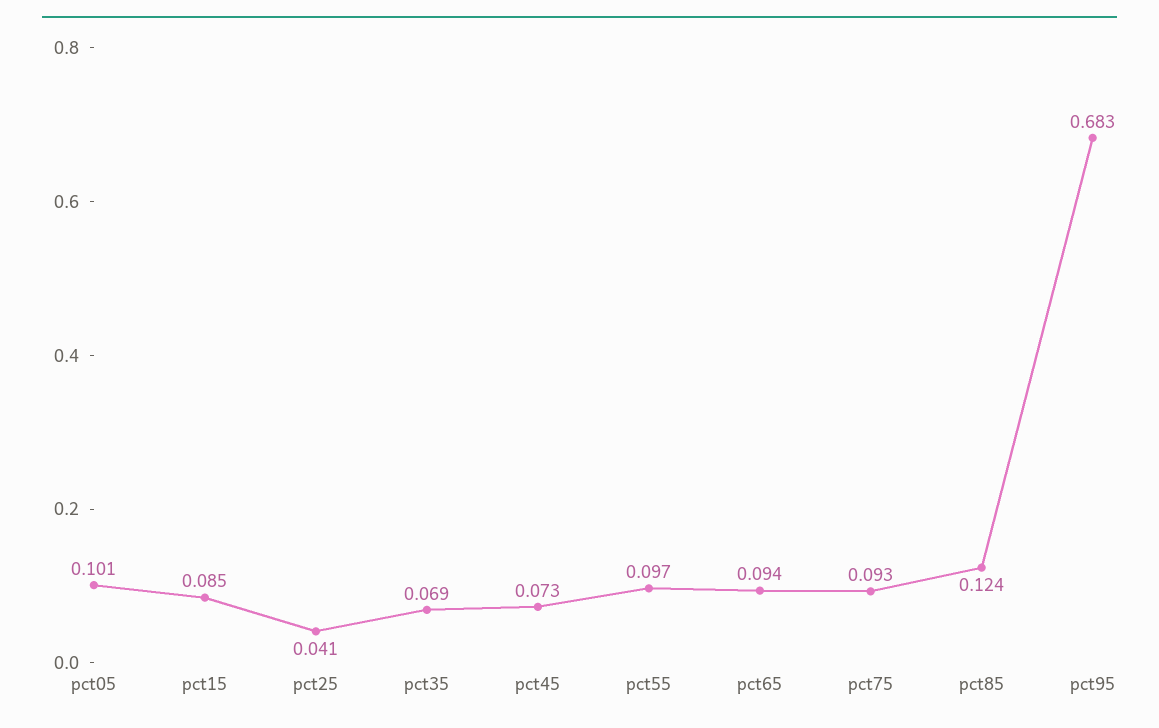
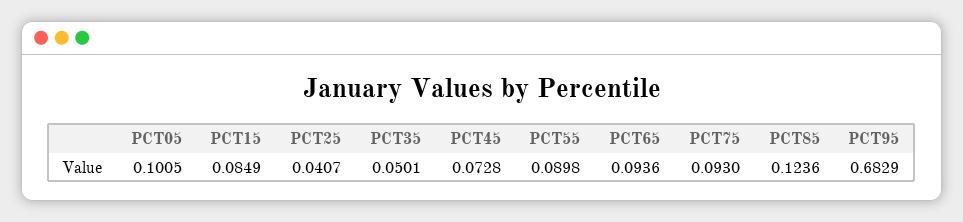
pct35: 0.069 -> 0.0501
pct55: 0.097 -> 0.0898

